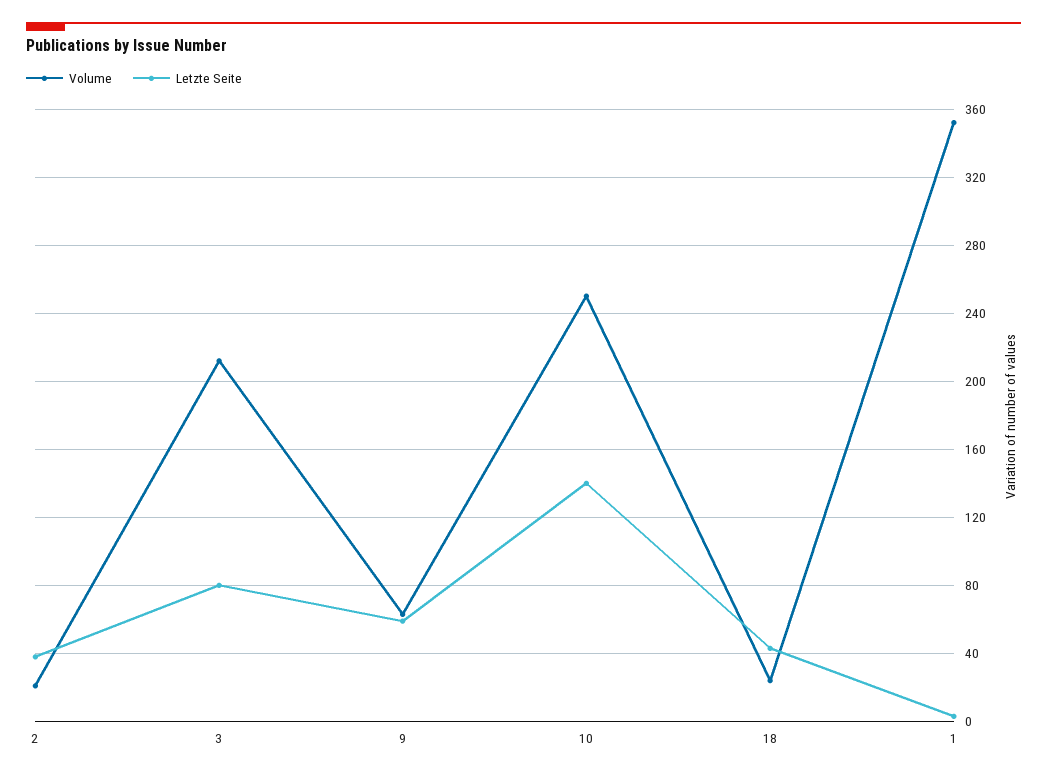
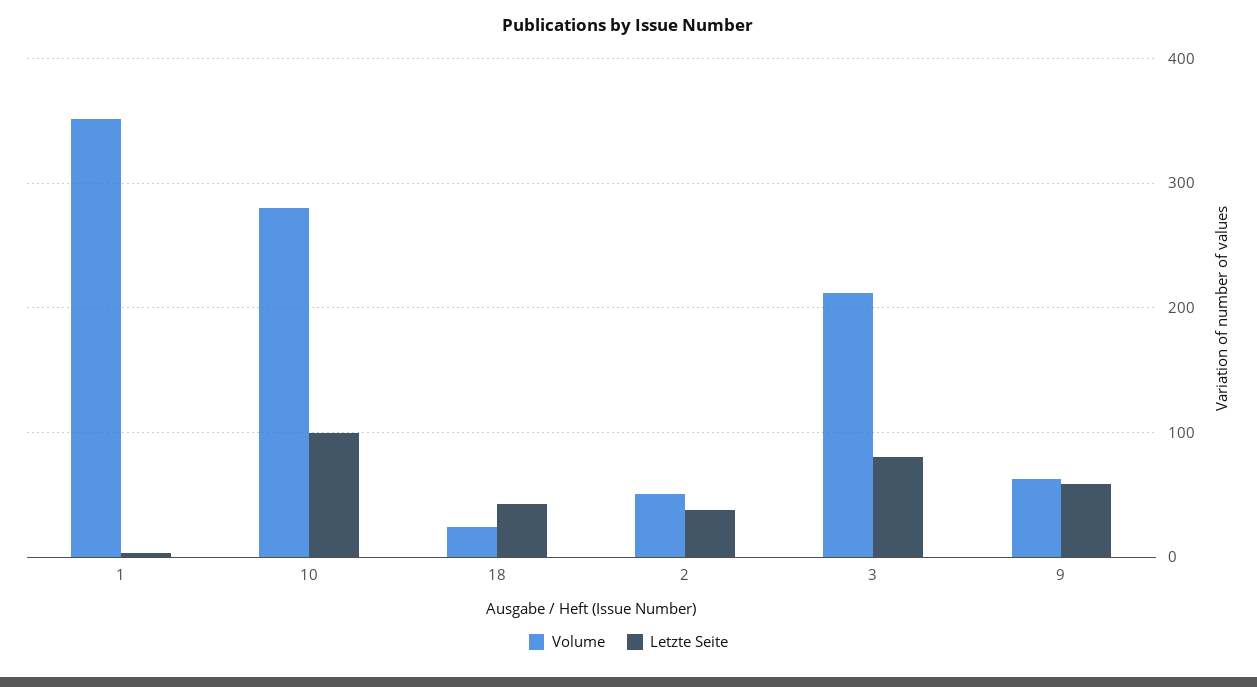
Volume, 2: 20 -> 50
Volume, 10: 250 -> 280
Letzte Seite, 10: 140 -> 100

